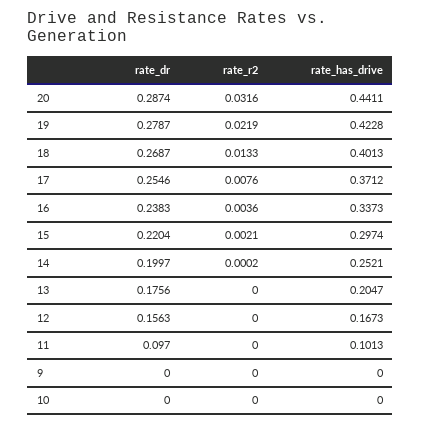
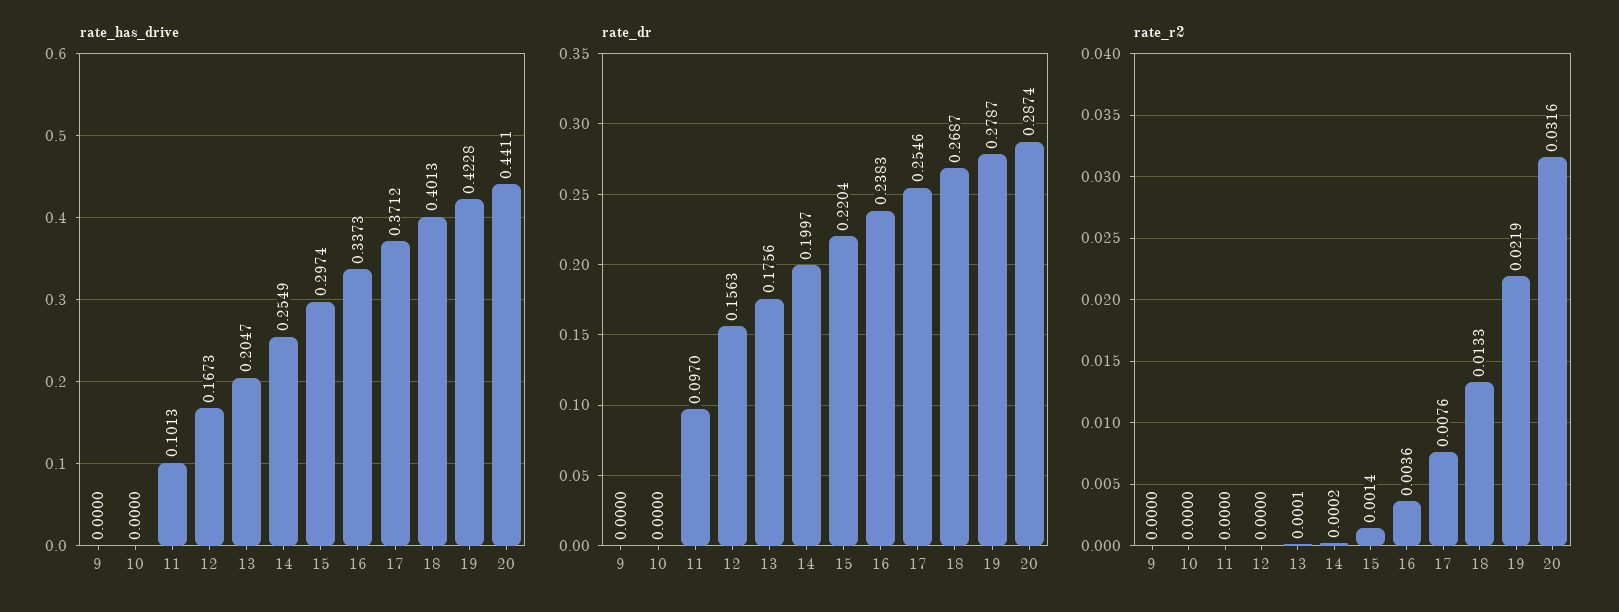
rate_r2, 15: 0.0021 -> 0.0014
rate_has_drive, 14: 0.2521 -> 0.2549
rate_r2, 13: 0 -> 0.0001

